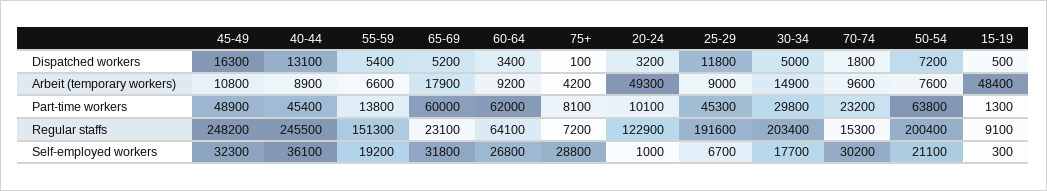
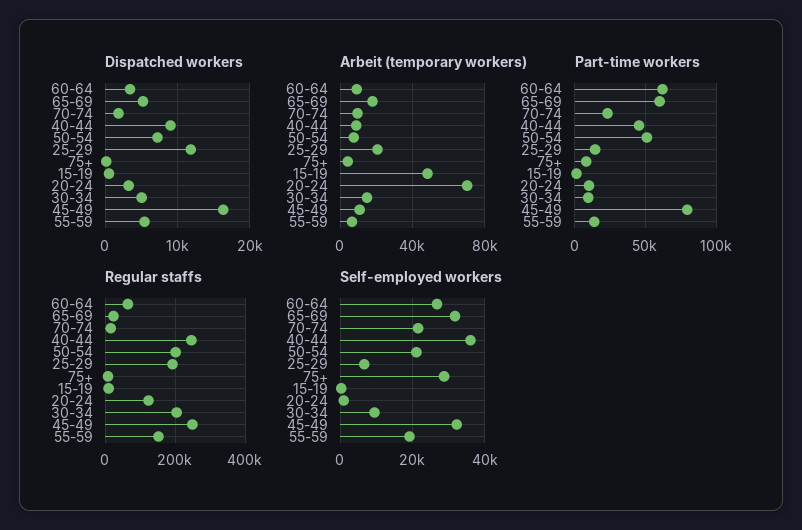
Dispatched workers, 40-44: 13100 -> 9000
Arbeit (temporary workers), 20-24: 49300 -> 70000
Arbeit (temporary workers), 25-29: 9000 -> 20000
Part-time workers, 45-49: 48900 -> 80000
Part-time workers, 25-29: 45300 -> 15000
Part-time workers, 30-34: 29800 -> 10000
Part-time workers, 50-54: 63800 -> 50000
Self-employed workers, 30-34: 17700 -> 10000
Self-employed workers, 70-74: 30200 -> 22000

